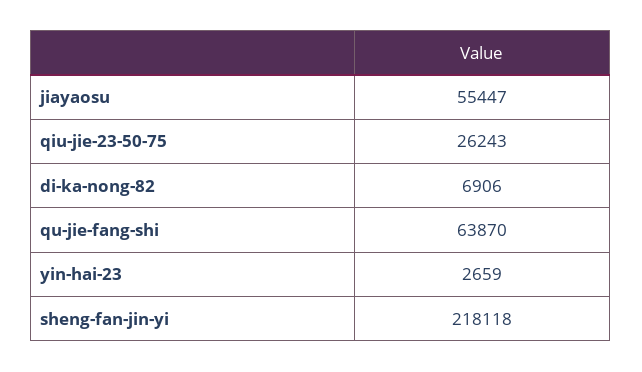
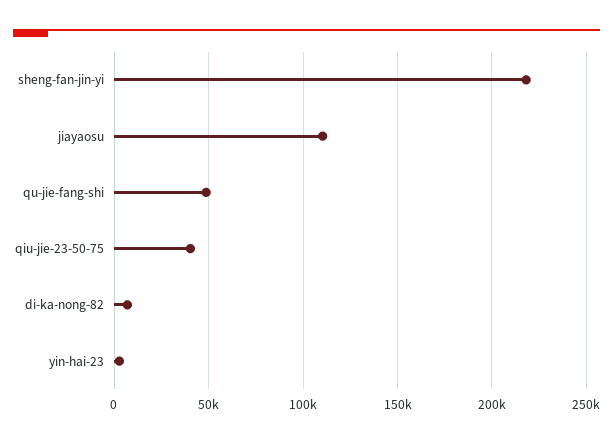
jiayaosu: 55447 -> 110000
qiu-jie-23-50-75: 26243 -> 40000
qu-jie-fang-shi: 63870 -> 50000

